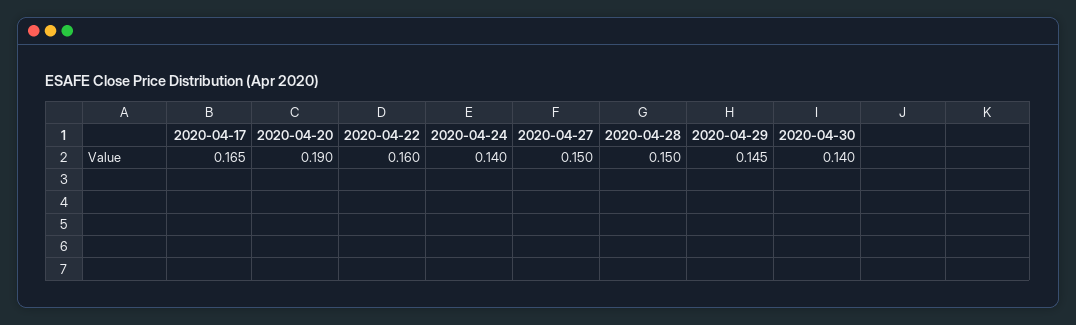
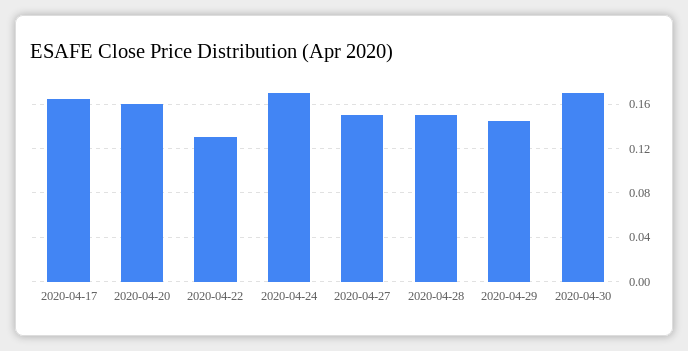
2020-04-20: 0.19 -> 0.16
2020-04-22: 0.16 -> 0.13
2020-04-24: 0.14 -> 0.17
2020-04-30: 0.14 -> 0.17

